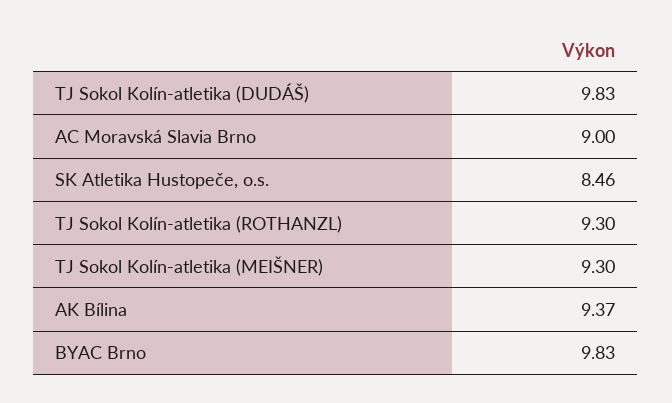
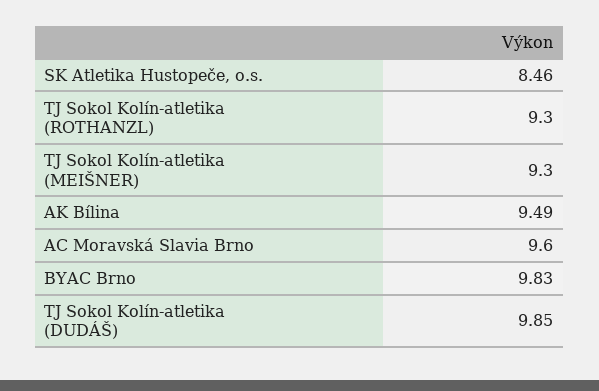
TJ Sokol Kolín-atletika (DUDÁŠ): 9.83 -> 9.85
AC Moravská Slavia Brno: 9 -> 9.6
AK Bílina: 9.37 -> 9.49

